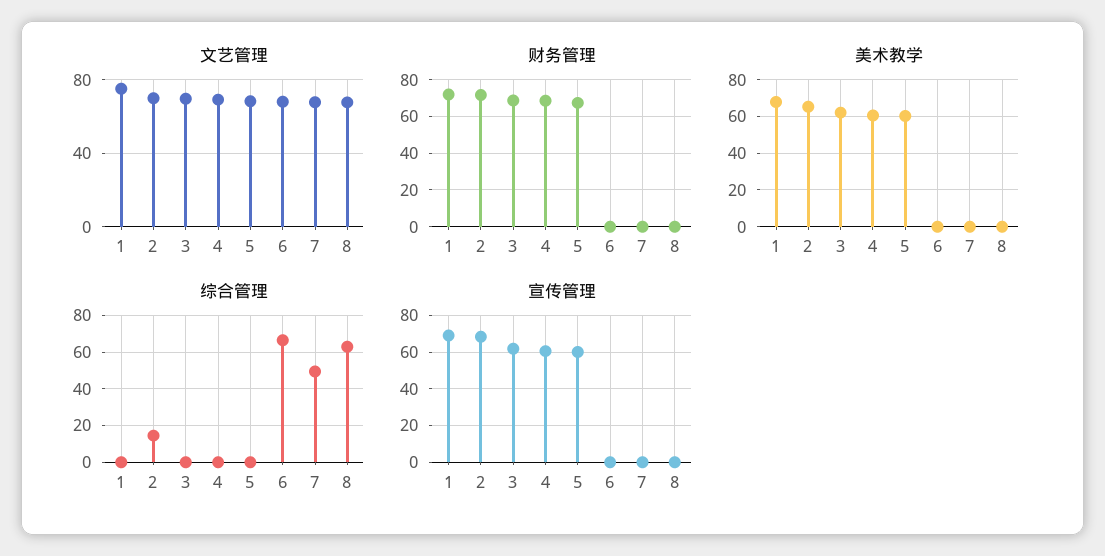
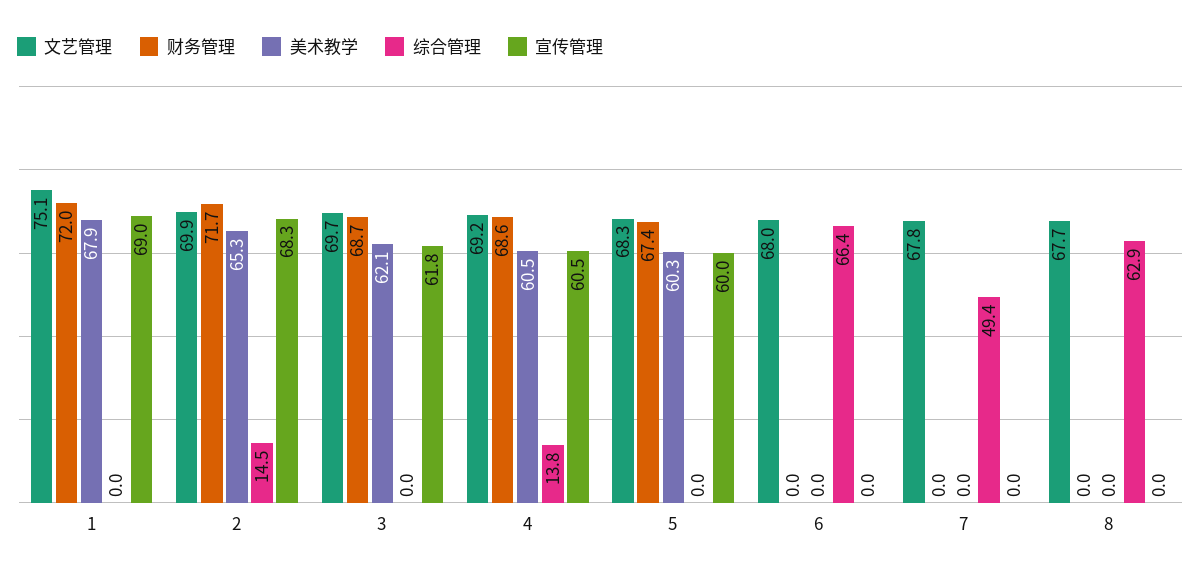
综合管理, 4: 0 -> 13.8

